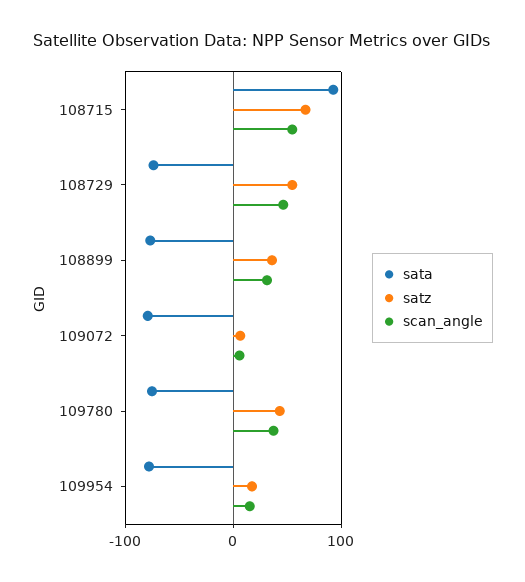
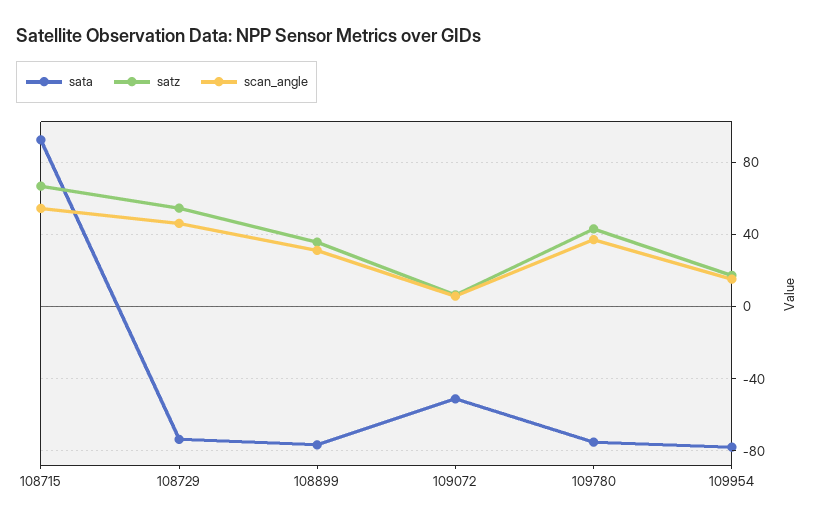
sata, 109072: -80 -> -50

